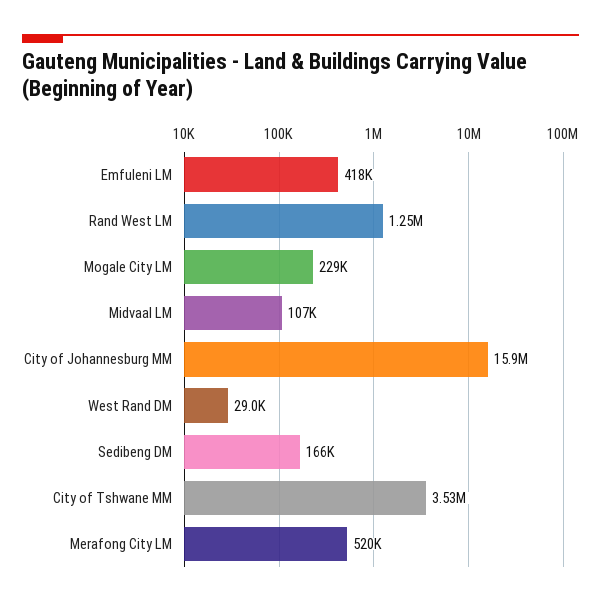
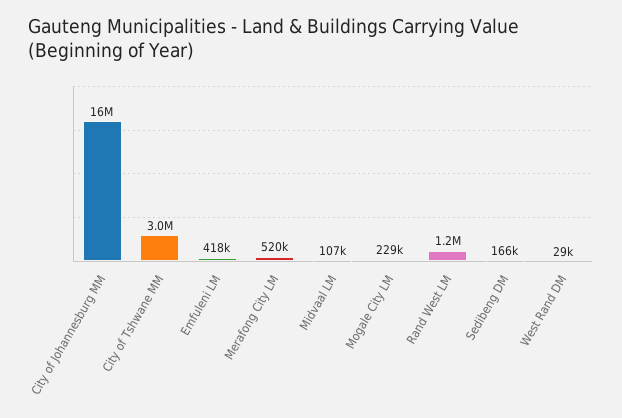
City of Tshwane MM: 3530000 -> 3000000

